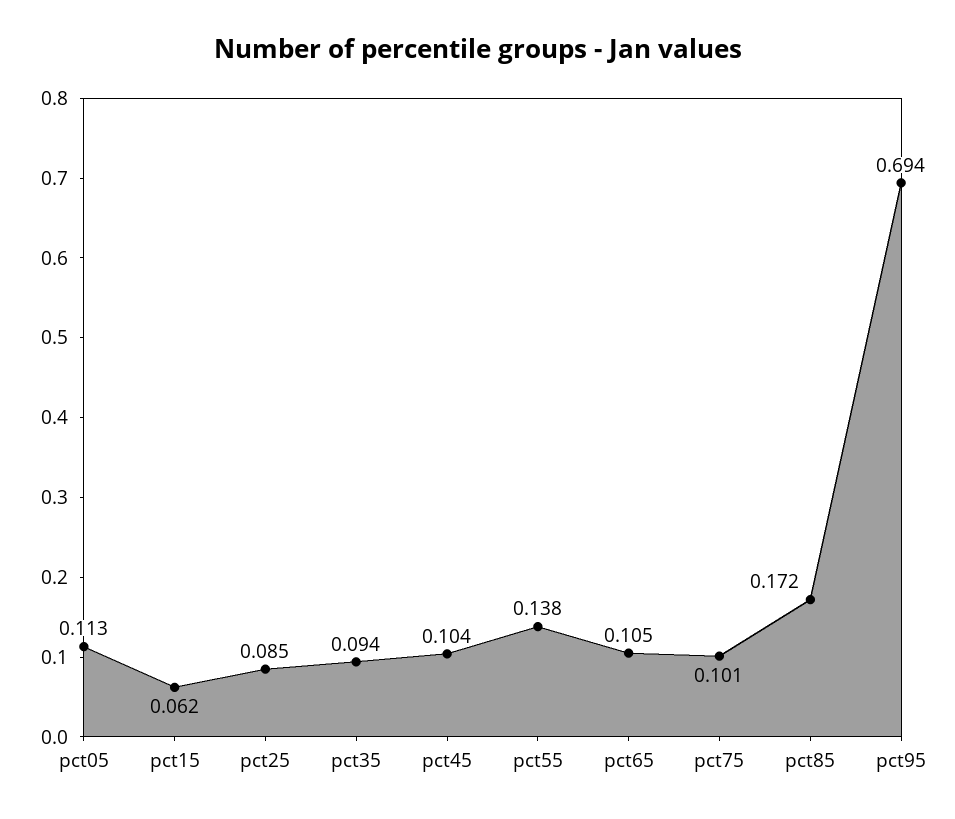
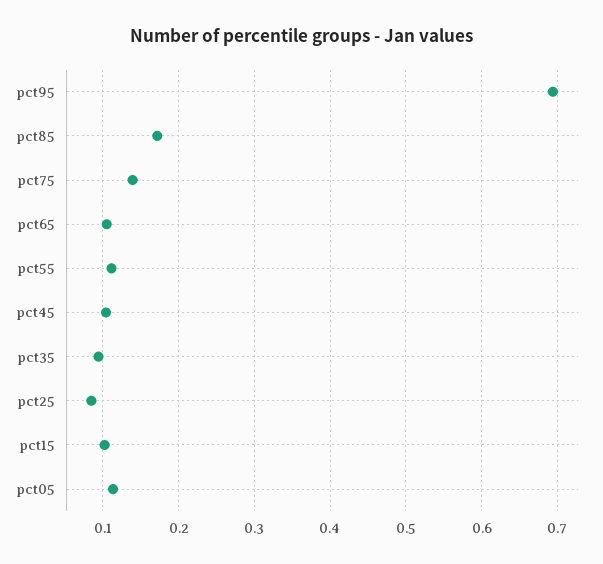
pct15: 0.062 -> 0.1
pct55: 0.138 -> 0.11
pct75: 0.101 -> 0.14

